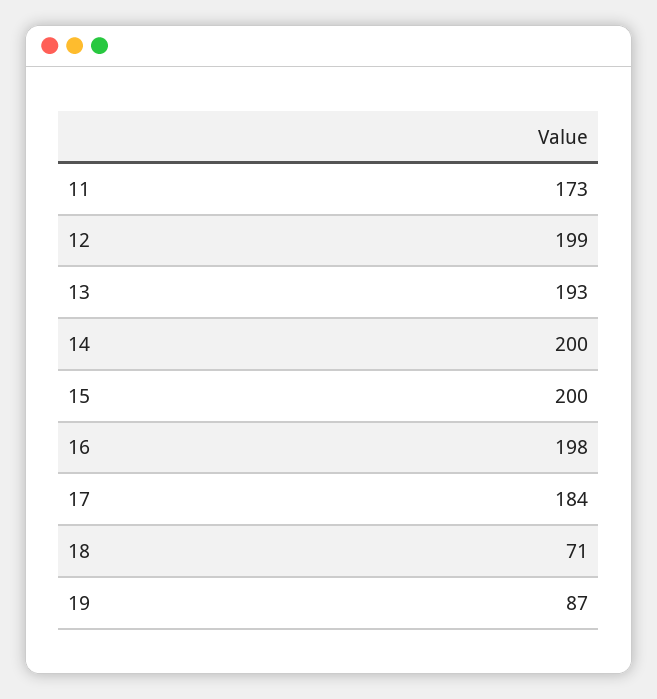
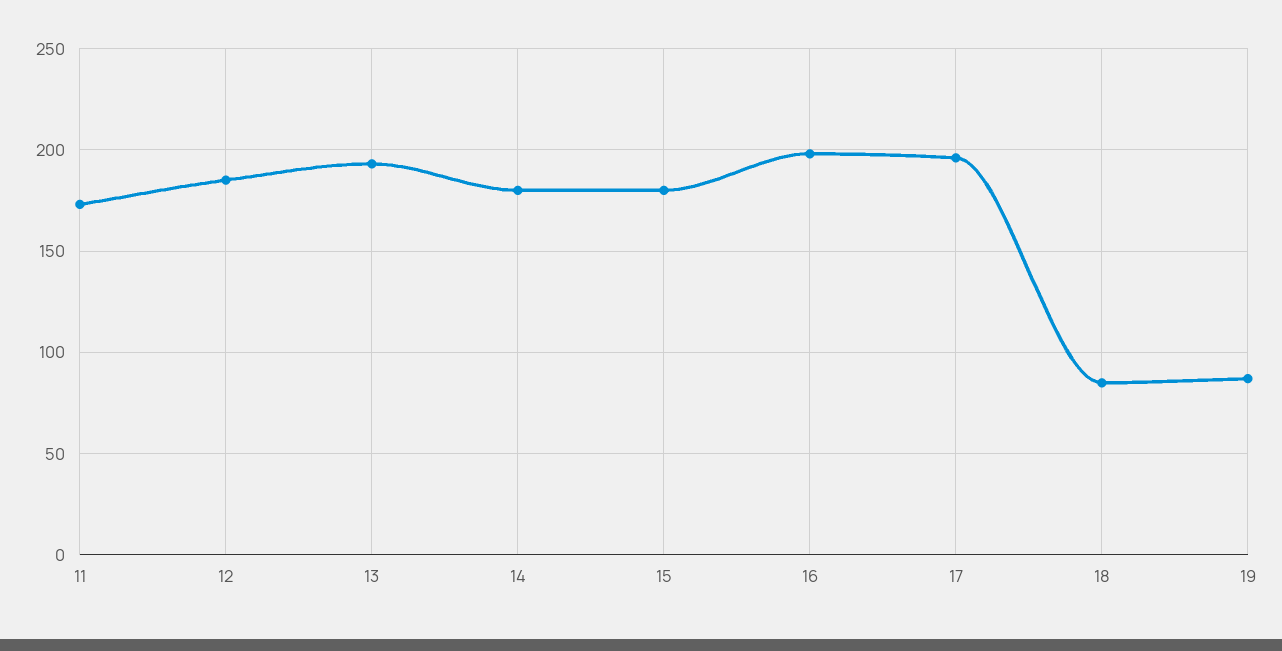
12: 199 -> 185
14: 200 -> 180
15: 200 -> 180
17: 184 -> 195
18: 71 -> 85

